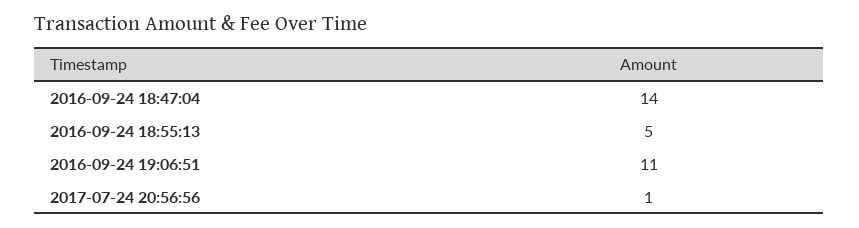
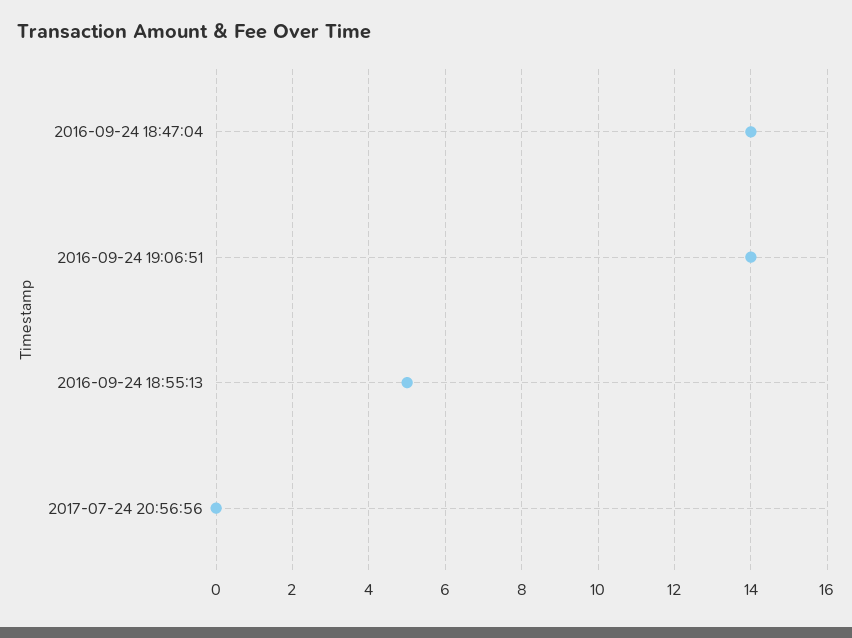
2016-09-24 19:06:51: 11 -> 14
2017-07-24 20:56:56: 1 -> 0

